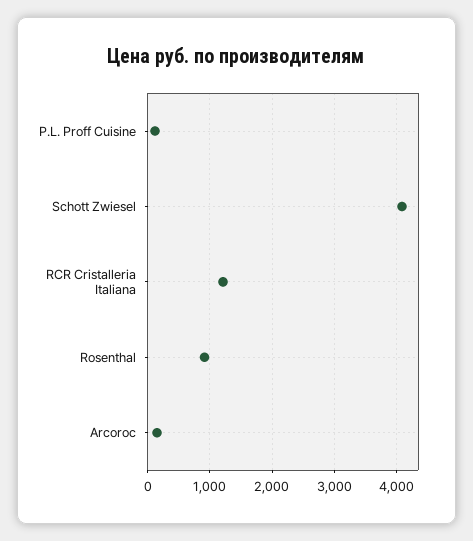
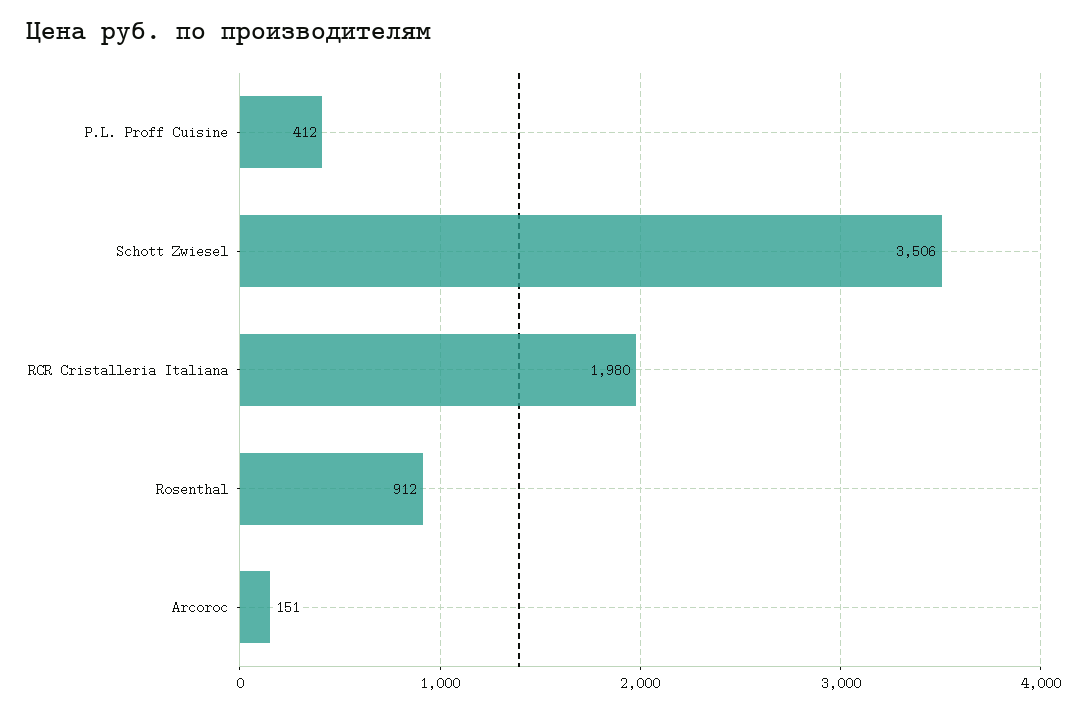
P.L. Proff Cuisine: 100 -> 412
Schott Zwiesel: 4100 -> 3506
RCR Cristalleria Italiana: 1200 -> 1980

